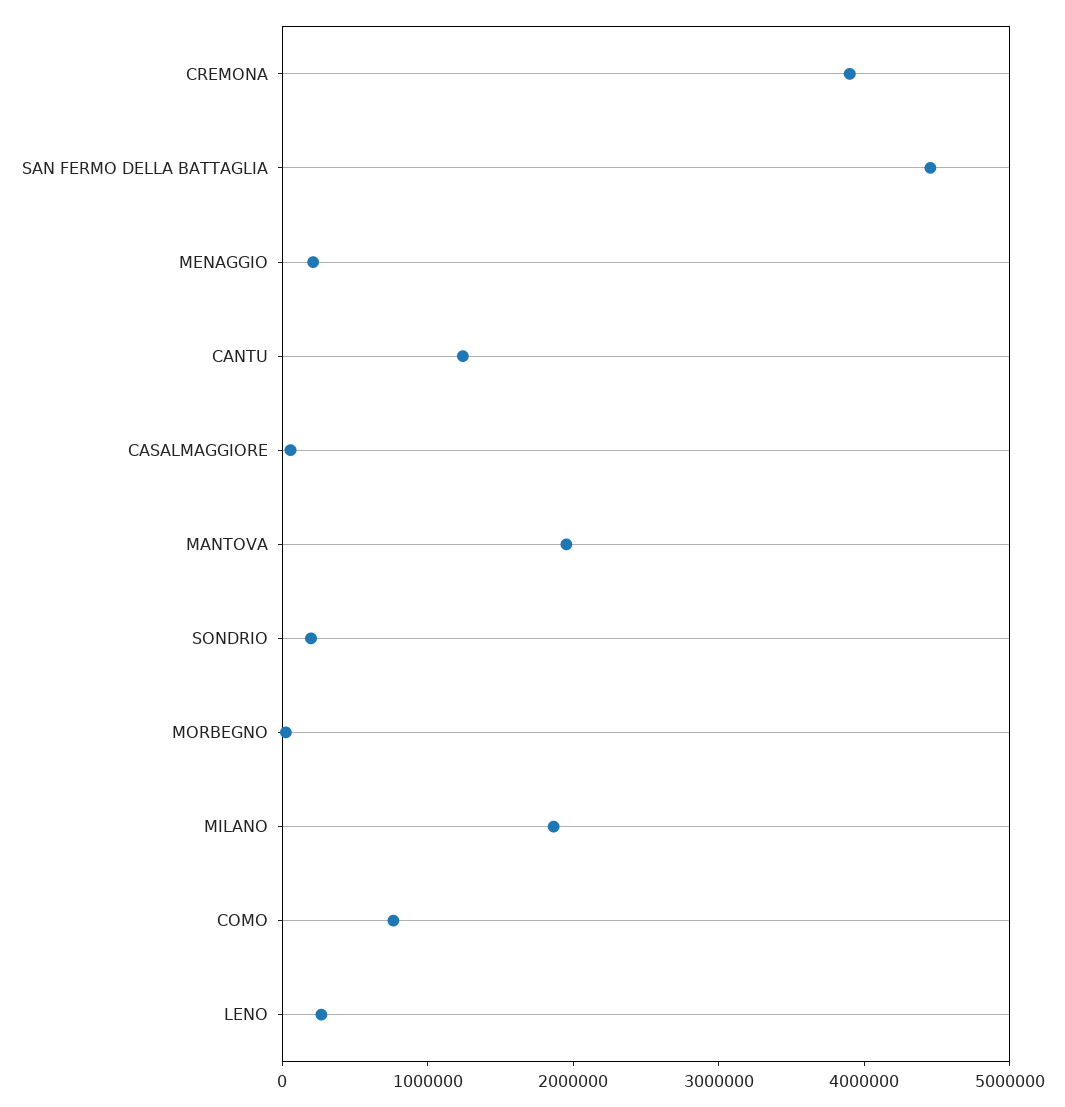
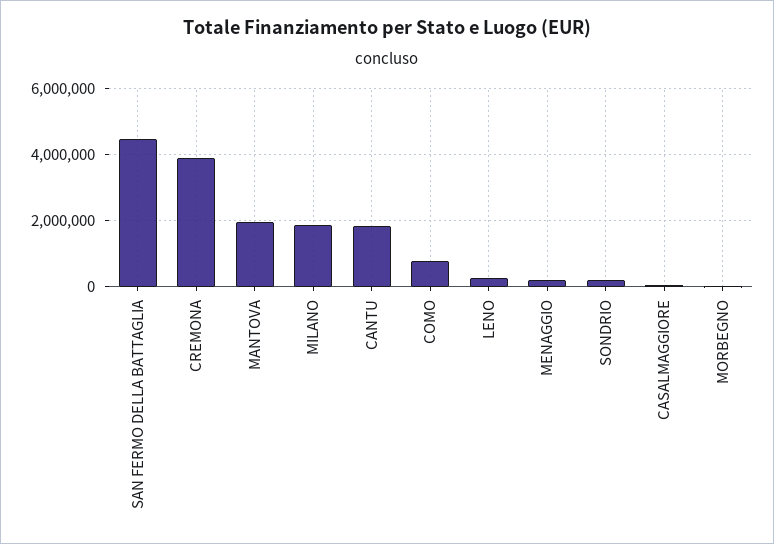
CANTU: 1200000 -> 1800000

